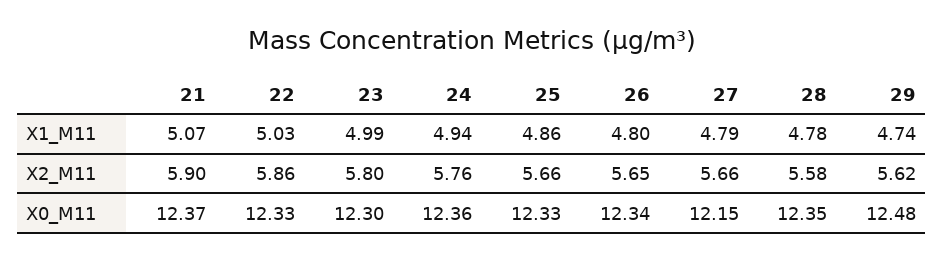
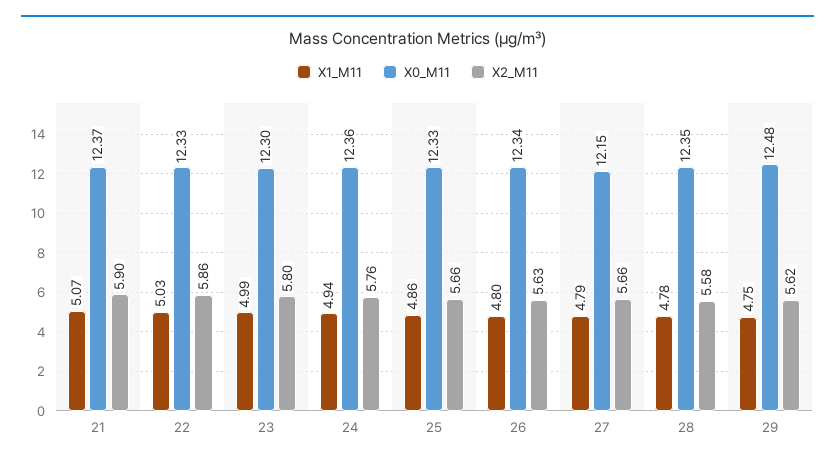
X1_M11, 29: 4.74 -> 4.75
X2_M11, 26: 5.65 -> 5.63

